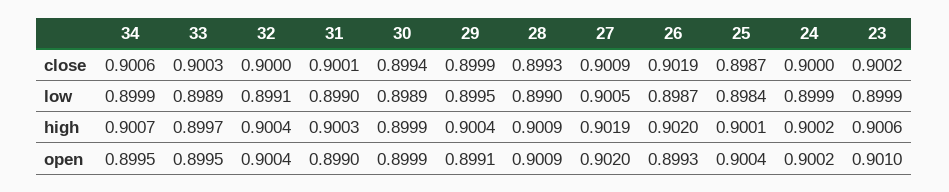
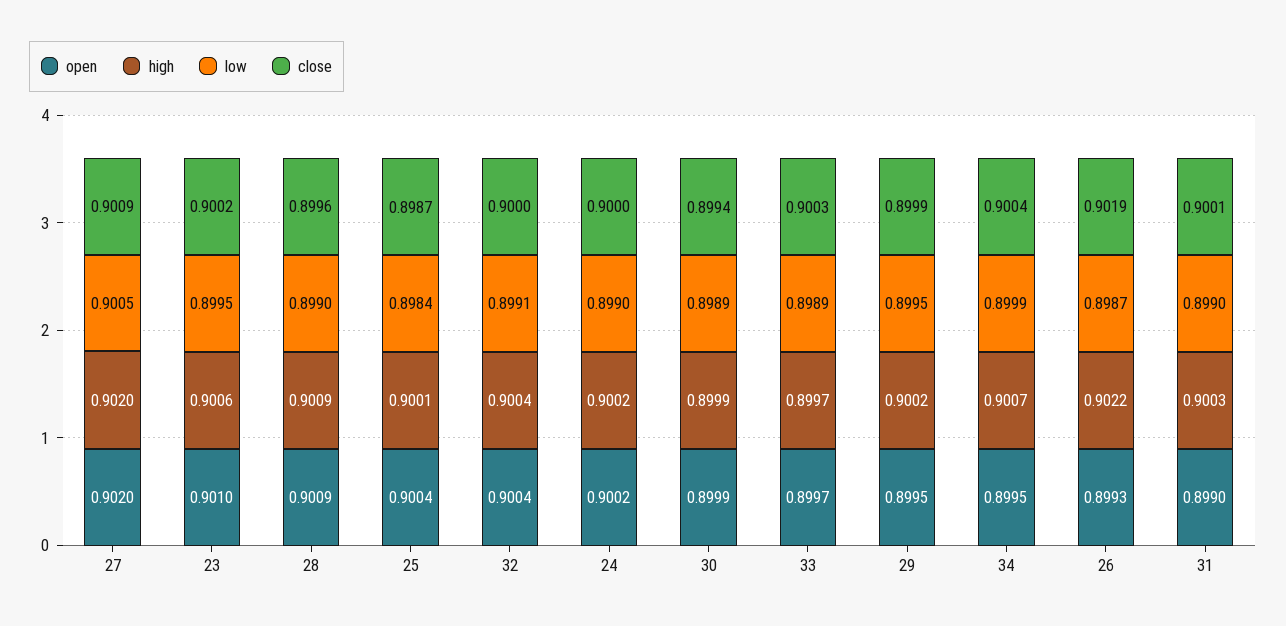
close, 34: 0.9006 -> 0.9004
close, 28: 0.8993 -> 0.8996
low, 24: 0.8999 -> 0.899
low, 23: 0.8999 -> 0.8995
high, 29: 0.9004 -> 0.9002
high, 27: 0.9019 -> 0.902
high, 26: 0.902 -> 0.9022
open, 33: 0.8995 -> 0.8997
open, 29: 0.8991 -> 0.8995

